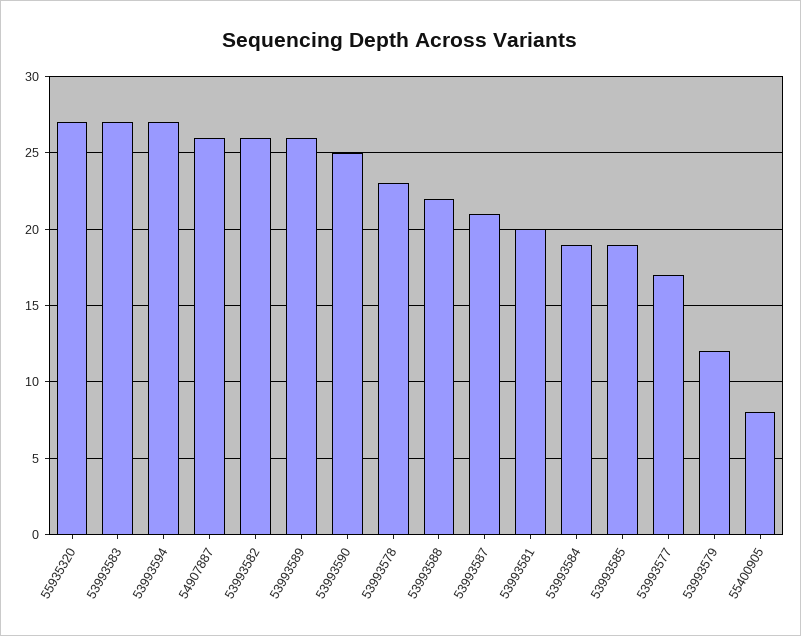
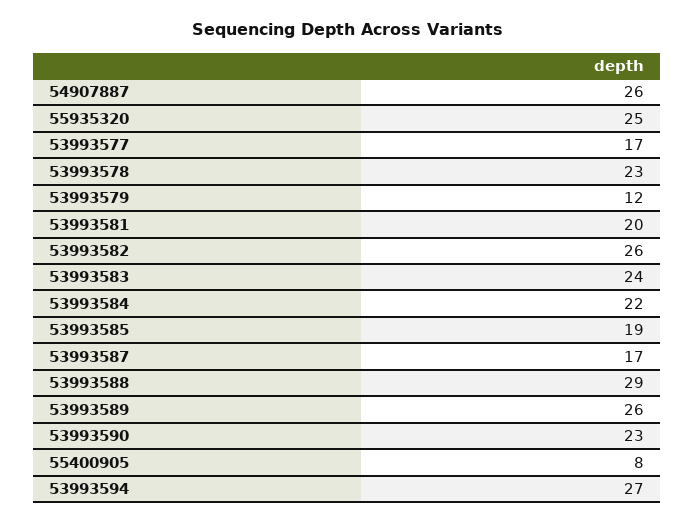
55935320: 27 -> 25
53993583: 27 -> 24
53993590: 25 -> 23
53993588: 22 -> 29
53993587: 21 -> 17
53993584: 19 -> 22

